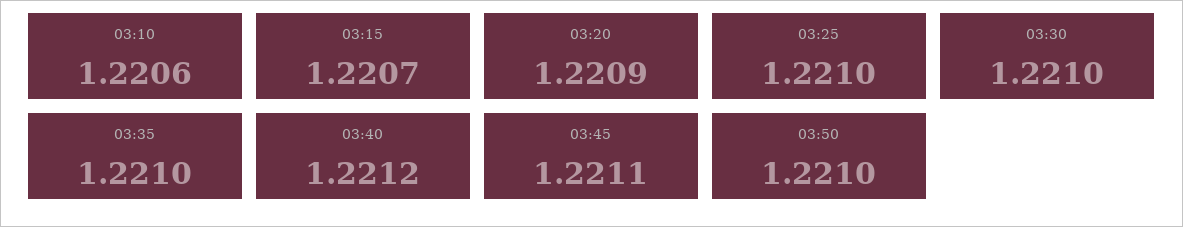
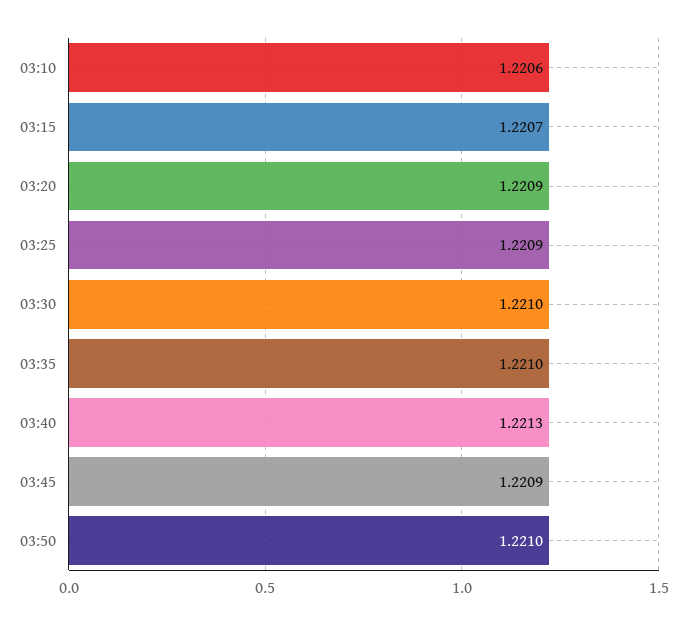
03:25: 1.221 -> 1.2209
03:40: 1.2212 -> 1.2213
03:45: 1.2211 -> 1.2209

